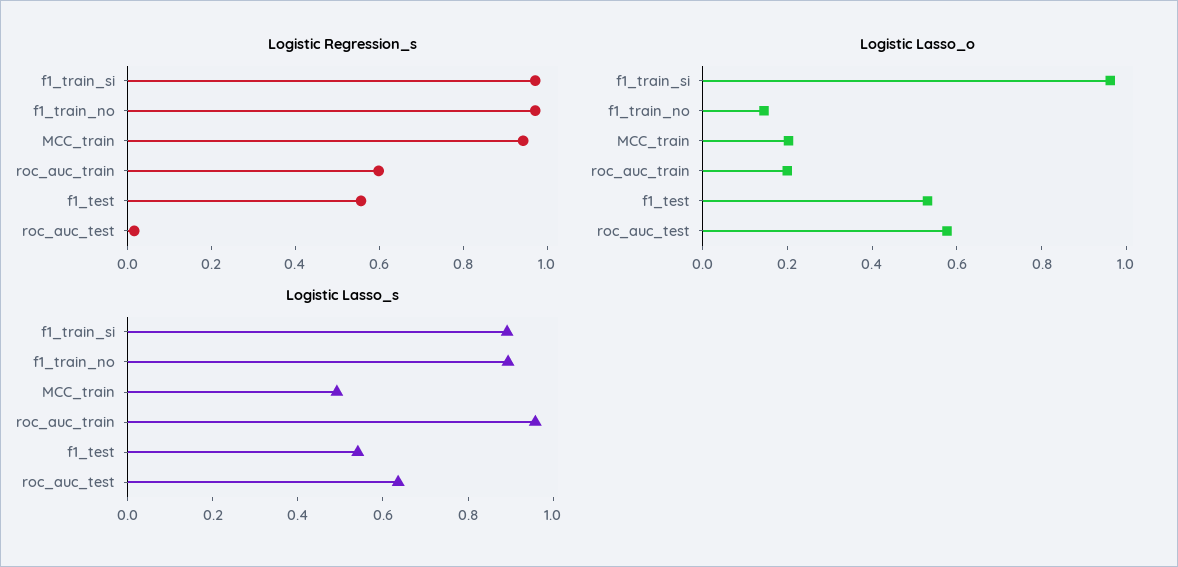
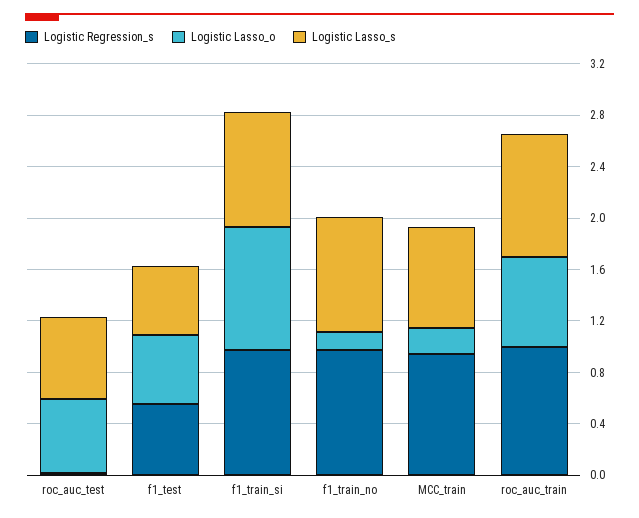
Logistic Regression_s, roc_auc_train: 0.6 -> 1
Logistic Lasso_o, roc_auc_train: 0.2 -> 0.7
Logistic Lasso_s, MCC_train: 0.5 -> 0.8

